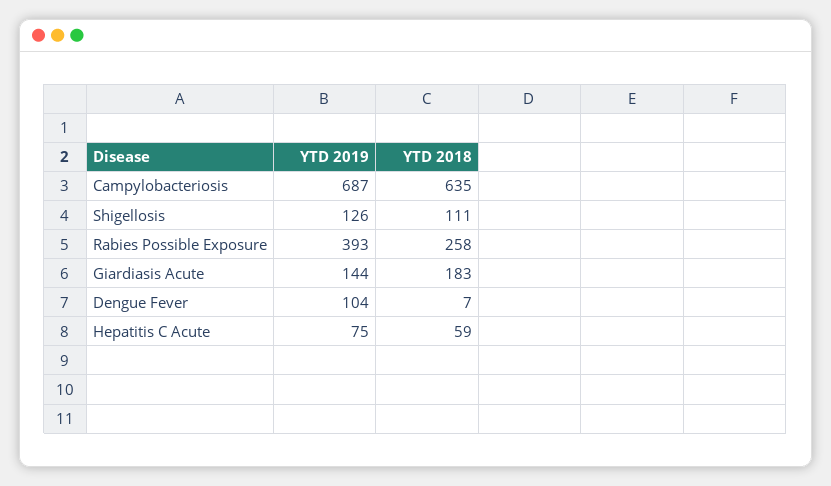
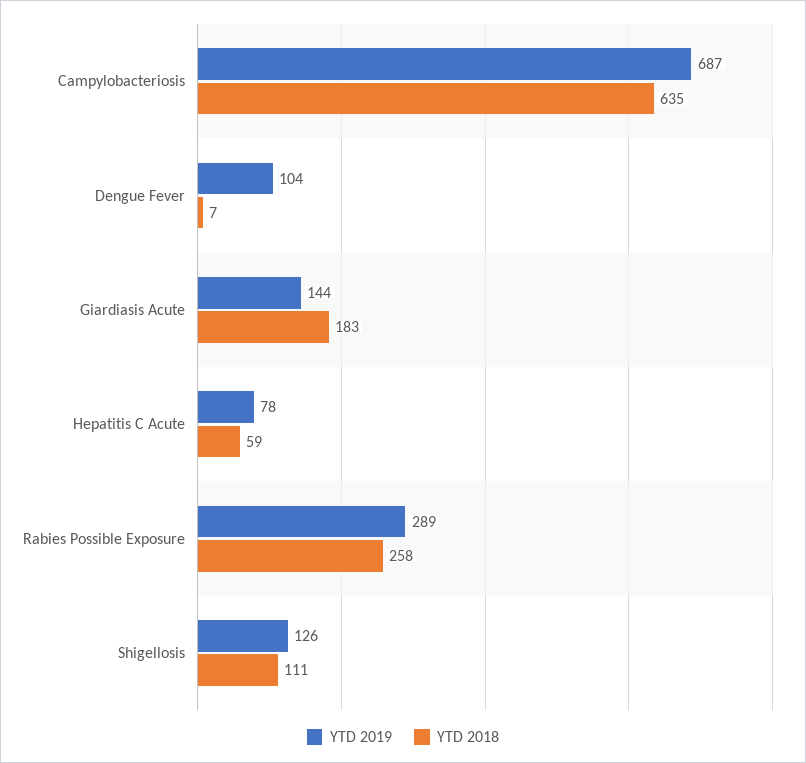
YTD 2019, Rabies Possible Exposure: 393 -> 289
YTD 2019, Hepatitis C Acute: 75 -> 78

